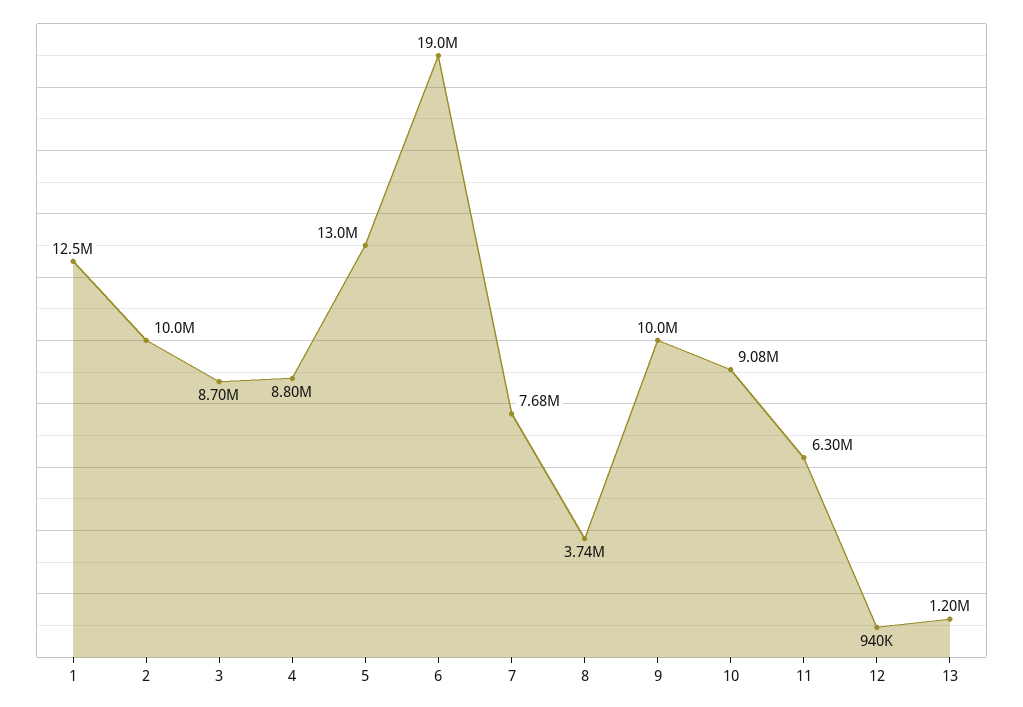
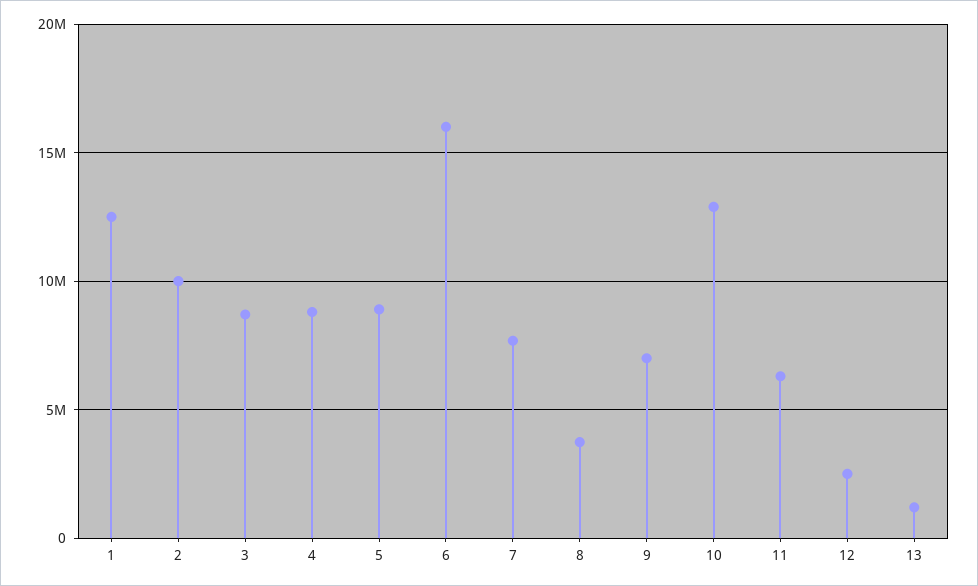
5: 13000000 -> 9000000
6: 19000000 -> 16000000
9: 10000000 -> 7000000
10: 9080000 -> 13000000
12: 940000 -> 2500000

